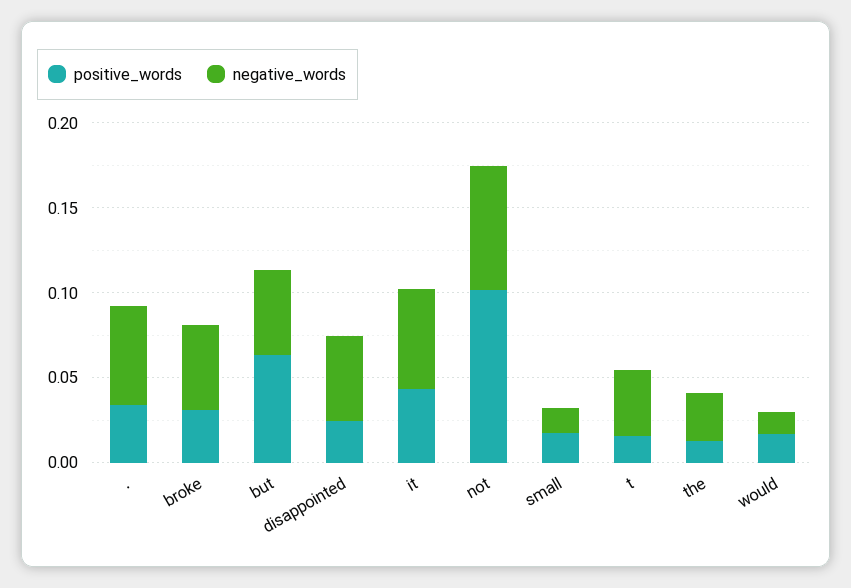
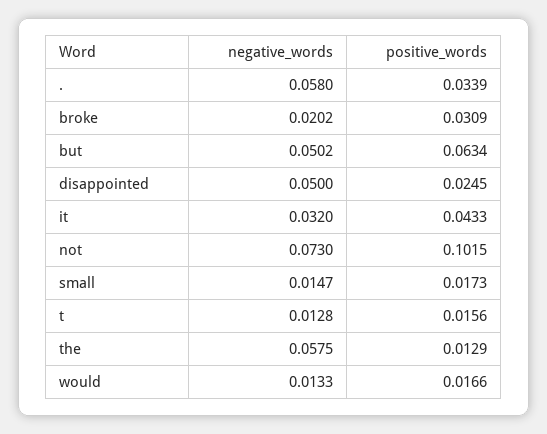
negative_words, broke: 0.05 -> 0.0202
negative_words, it: 0.06 -> 0.032
negative_words, t: 0.04 -> 0.0128
negative_words, the: 0.03 -> 0.0575

